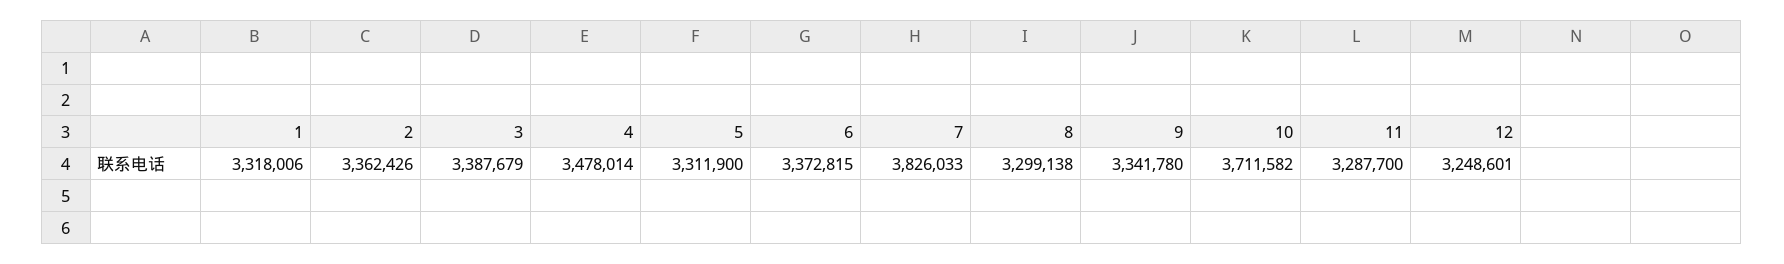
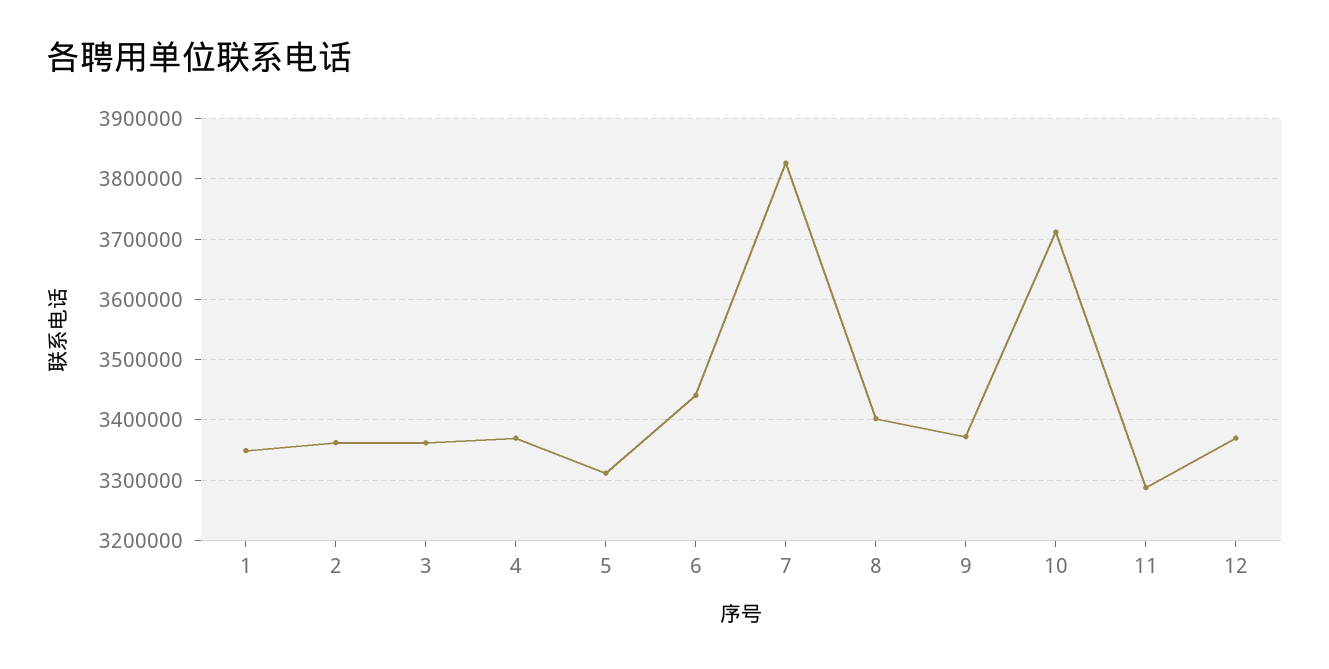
1: 3318006 -> 3350000
3: 3387679 -> 3360000
4: 3478014 -> 3370000
6: 3372815 -> 3440000
8: 3299138 -> 3400000
9: 3341780 -> 3370000
12: 3248601 -> 3370000

